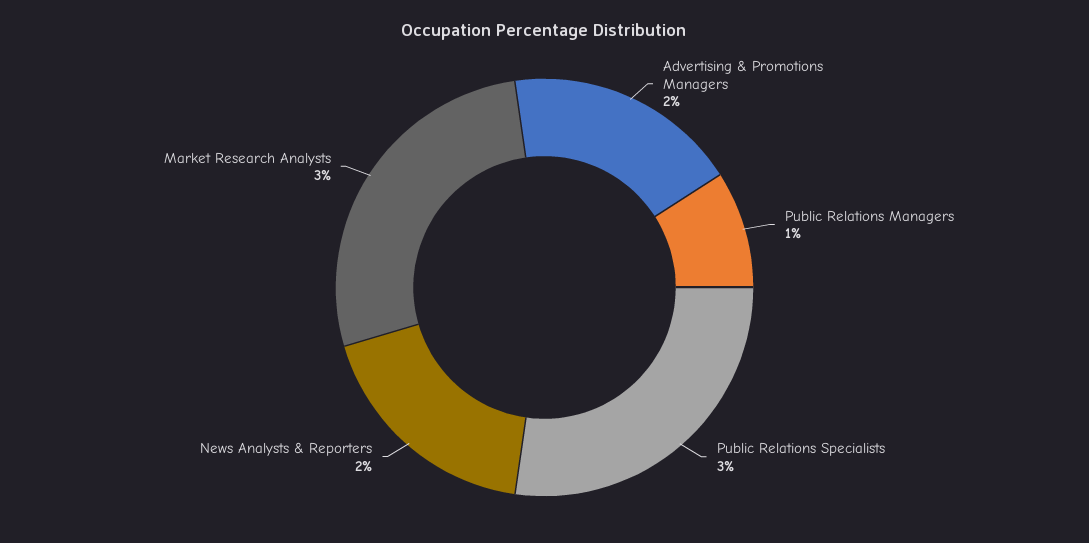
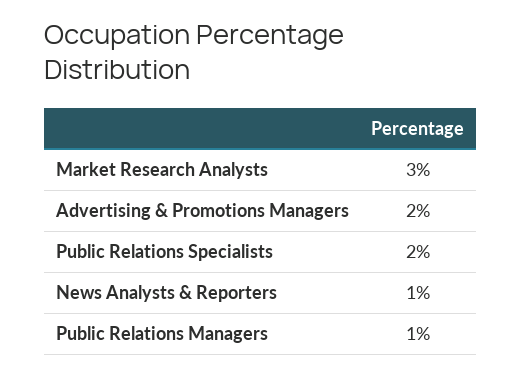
Public Relations Specialists: 3 -> 2
News Analysts & Reporters: 2 -> 1

